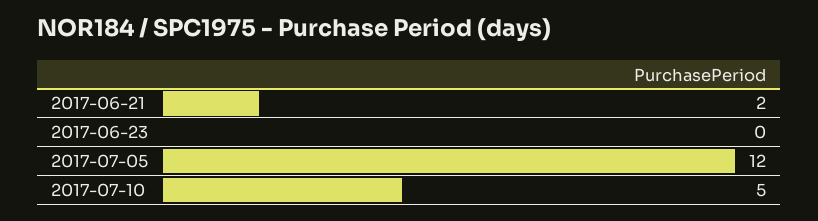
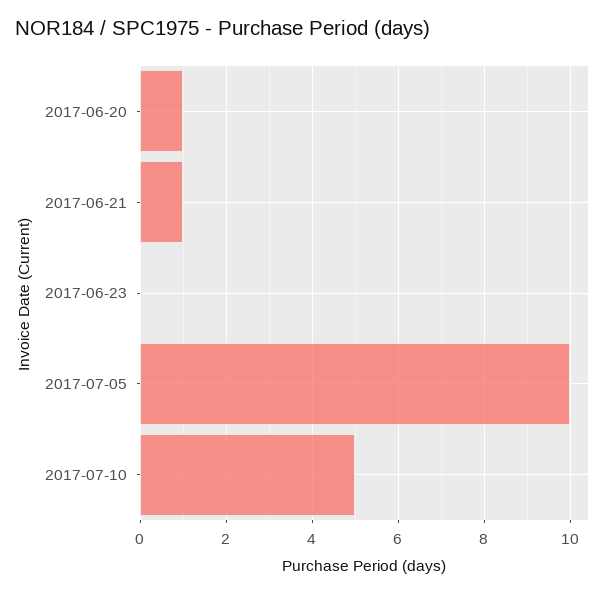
2017-06-21: 2 -> 1
2017-07-05: 12 -> 10
2017-06-20: none -> 1

